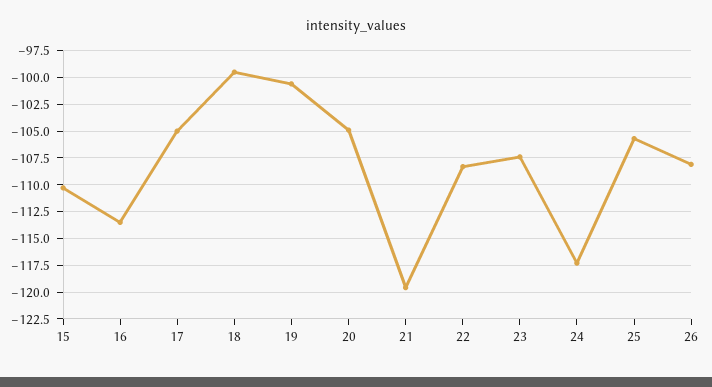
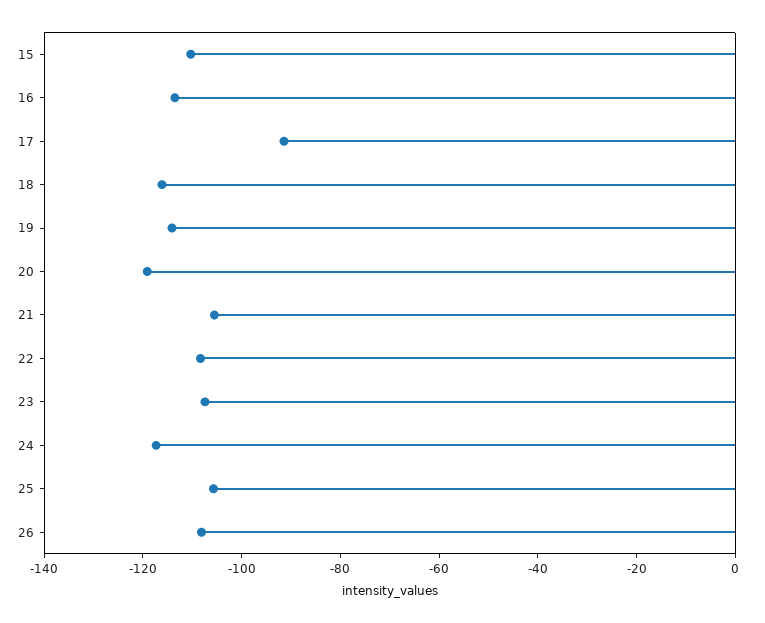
17: -105 -> -90
18: -100 -> -115
19: -100 -> -115
20: -105 -> -120
21: -120 -> -105

